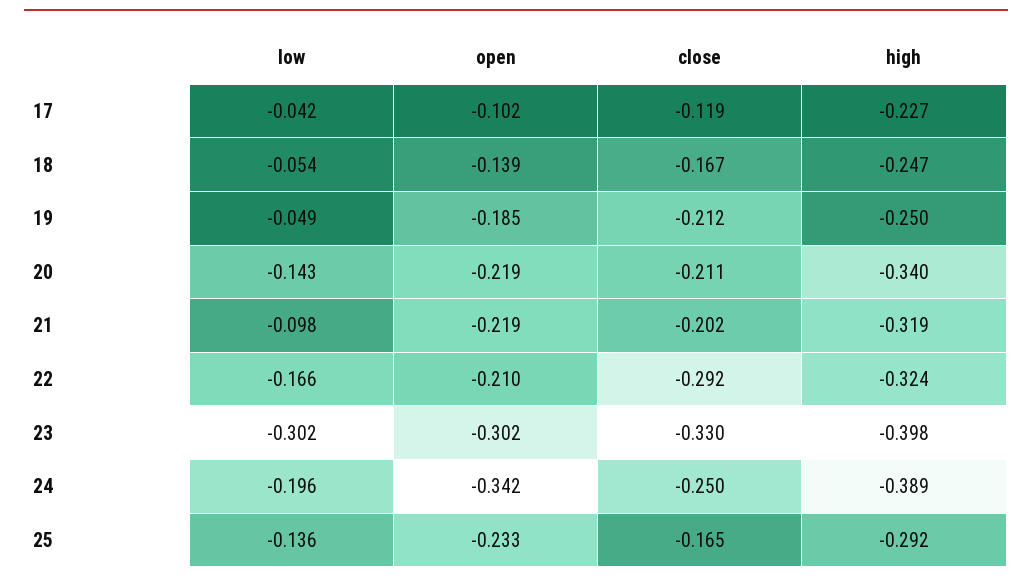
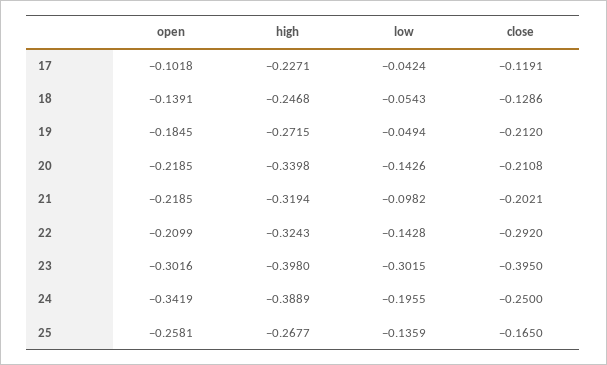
close, 18: -0.167 -> -0.1286
high, 19: -0.25 -> -0.2715
low, 22: -0.166 -> -0.1428
close, 23: -0.33 -> -0.395
open, 25: -0.233 -> -0.2581
high, 25: -0.292 -> -0.2677

